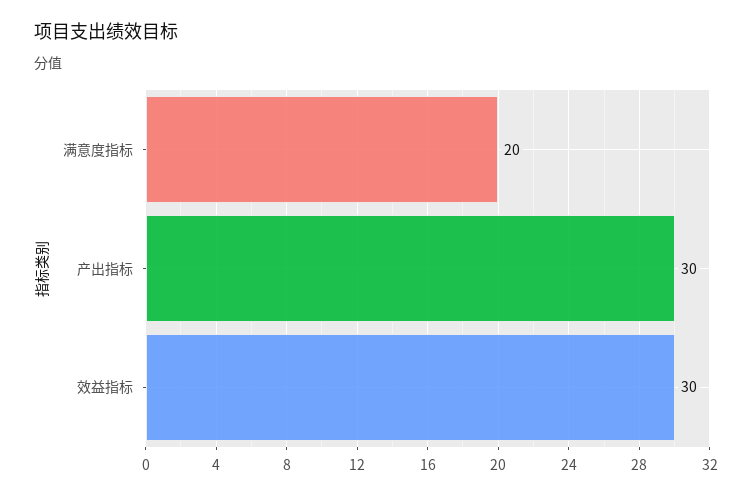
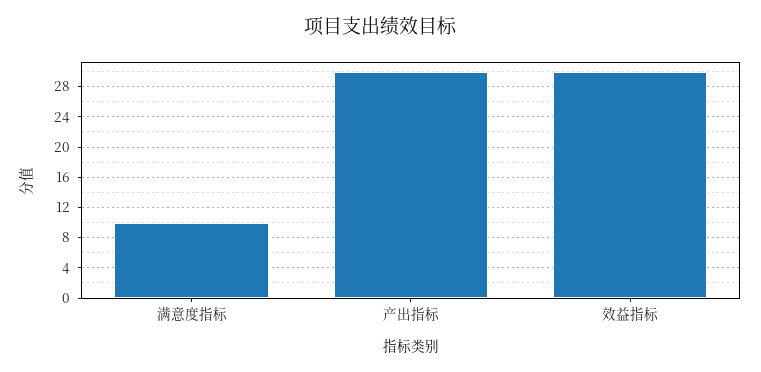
满意度指标: 20 -> 10

